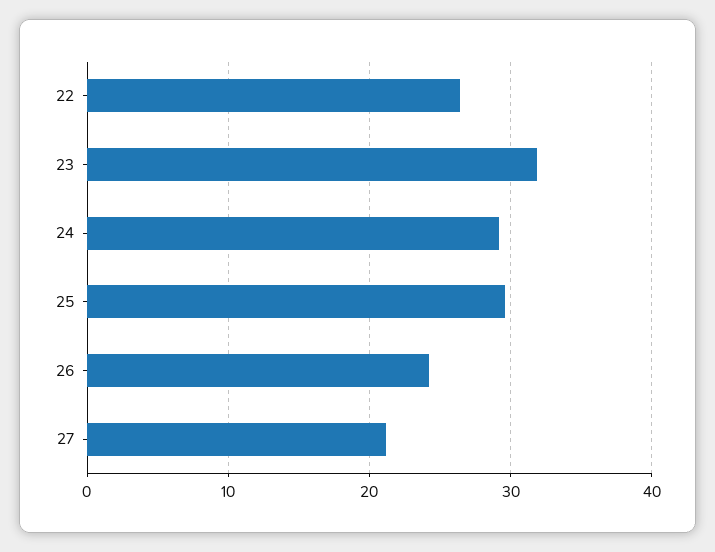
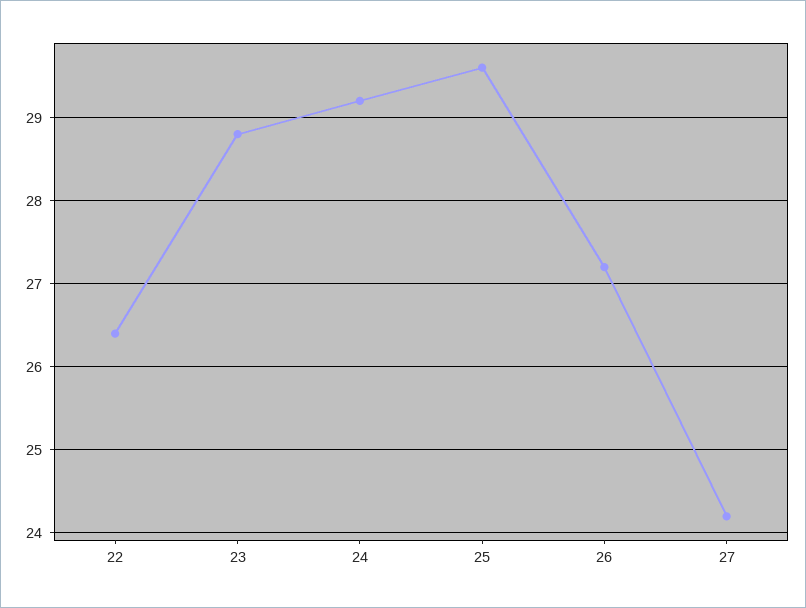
23: 32 -> 28.8
26: 24 -> 27.2
27: 21 -> 24.2

